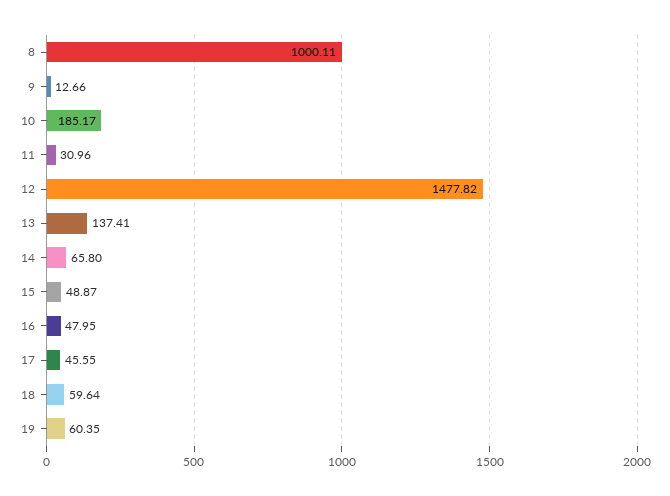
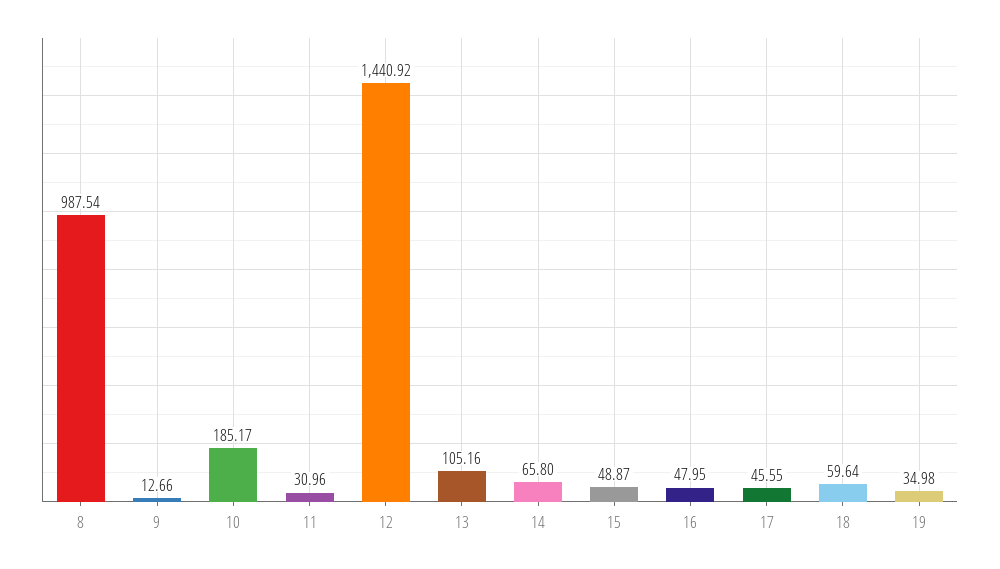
8: 1000.11 -> 987.54
12: 1477.82 -> 1440.92
13: 137.41 -> 105.16
19: 60.35 -> 34.98

